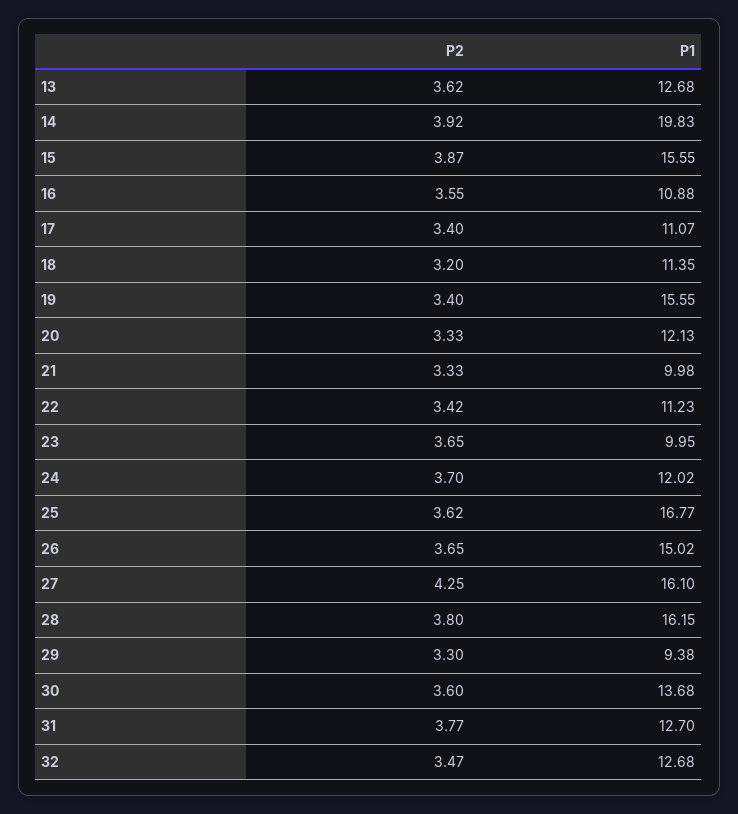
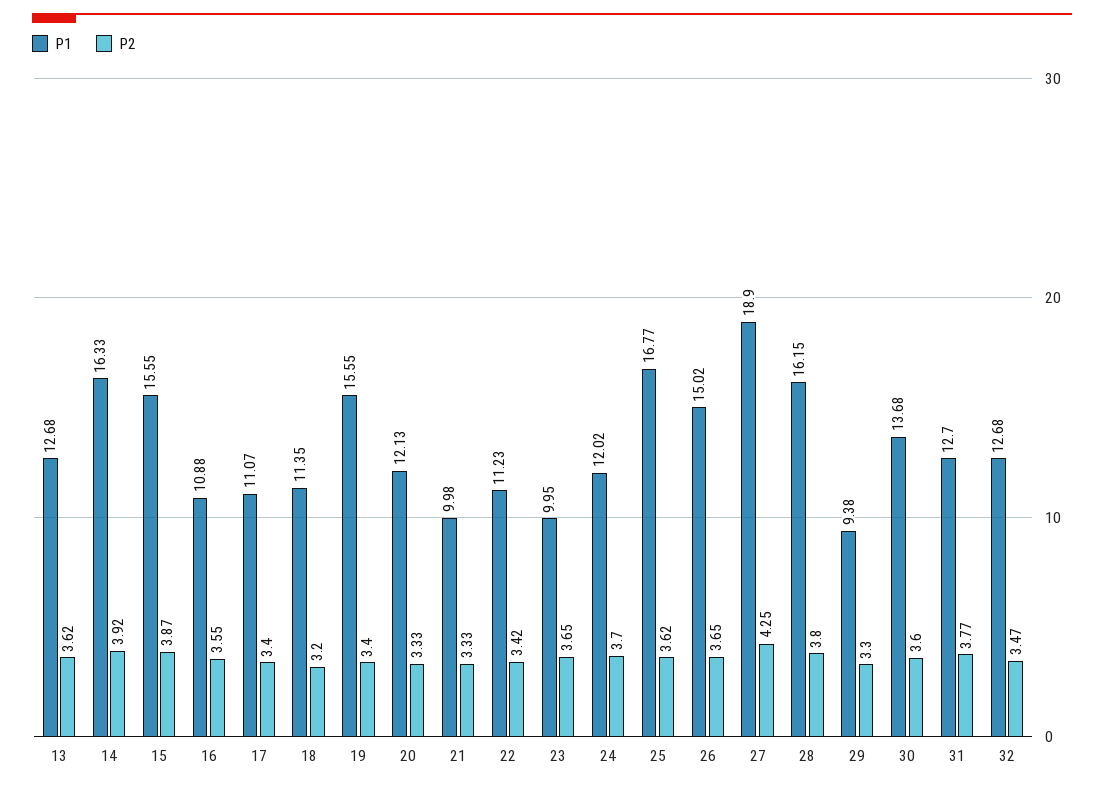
P1, 14: 19.83 -> 16.33
P1, 27: 16.1 -> 18.9

